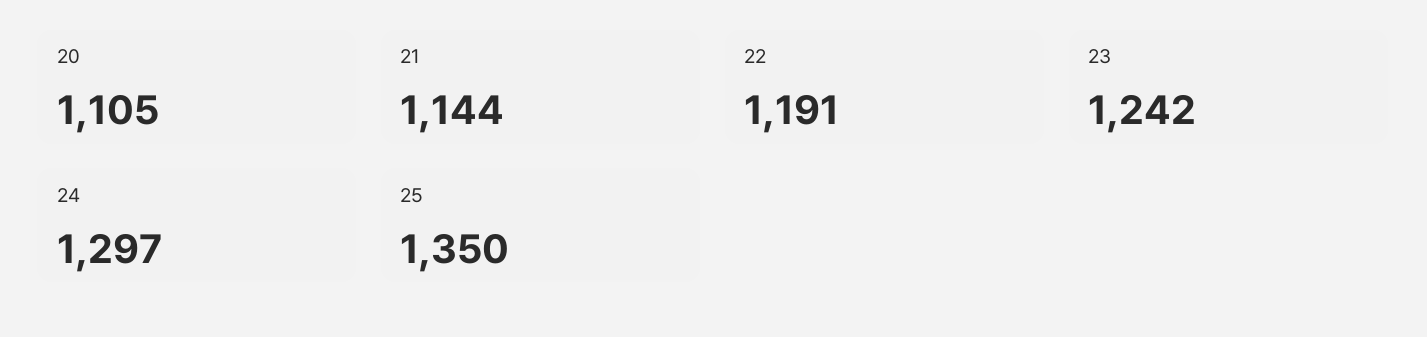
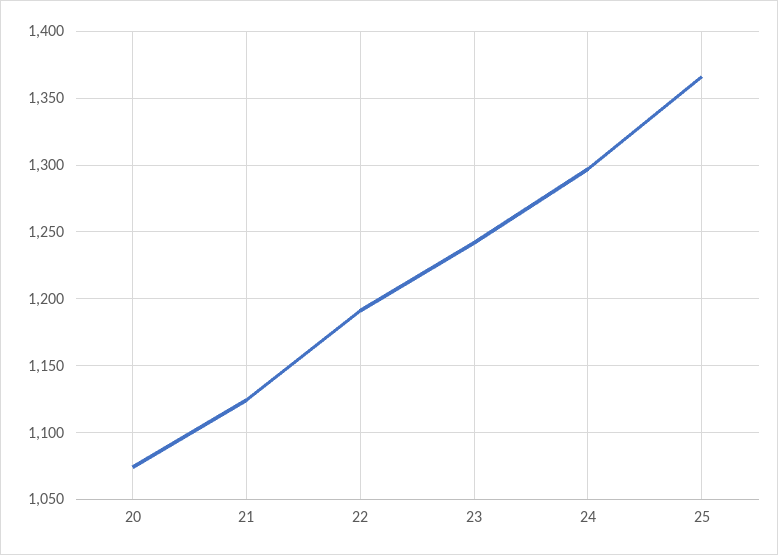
20: 1105 -> 1075
21: 1144 -> 1125
25: 1350 -> 1365

